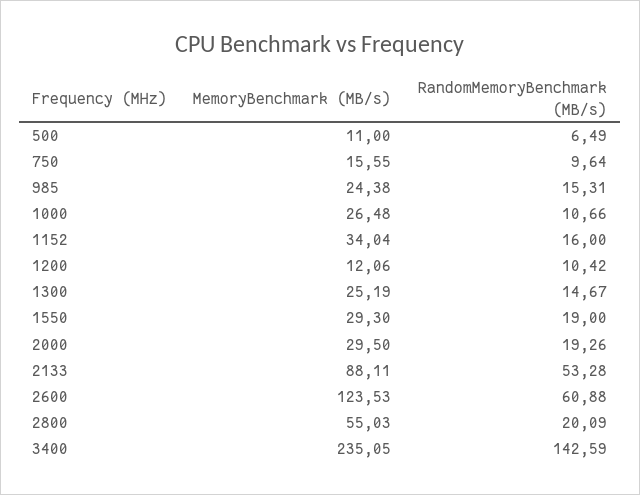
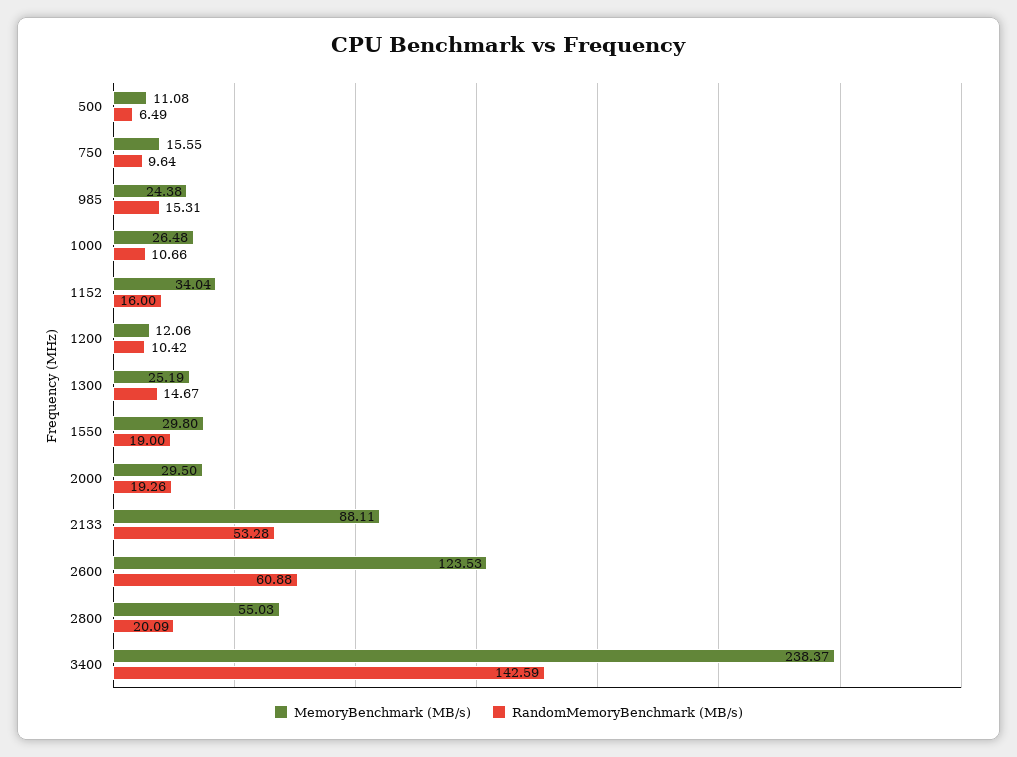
MemoryBenchmark (MB/s), 500: 11 -> 11.08
MemoryBenchmark (MB/s), 1550: 29.3 -> 29.8
MemoryBenchmark (MB/s), 3400: 235.05 -> 238.37

